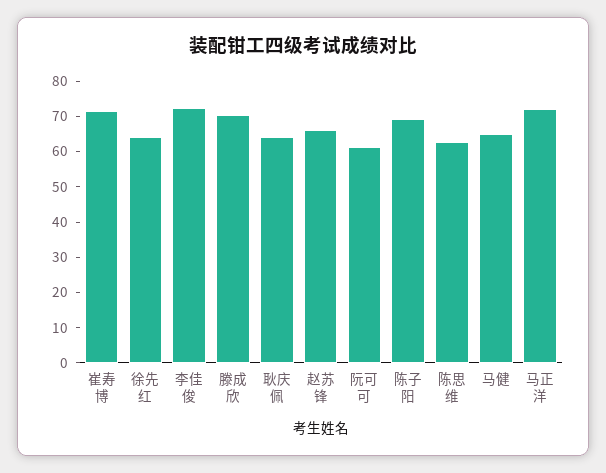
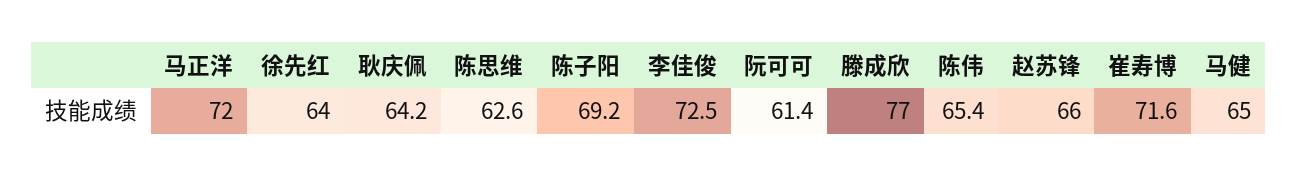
滕成欣: 70 -> 77
陈伟: none -> 65.4

